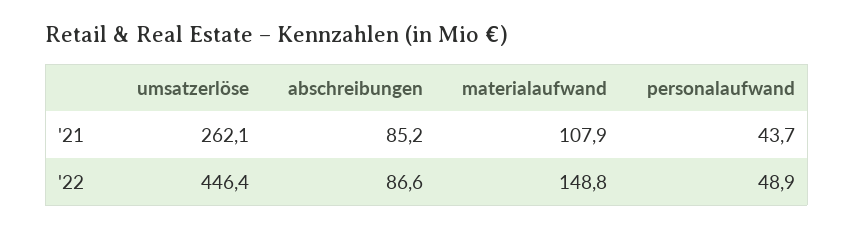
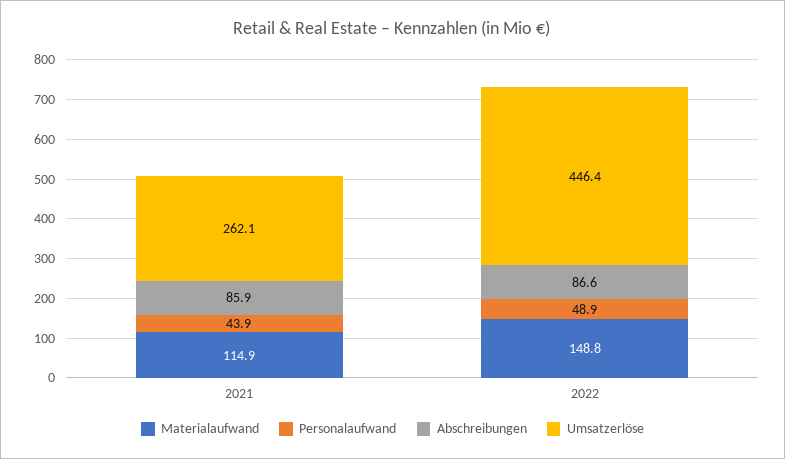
abschreibungen, '21: 85.2 -> 85.9
materialaufwand, '21: 107.9 -> 114.9
personalaufwand, '21: 43.7 -> 43.9

